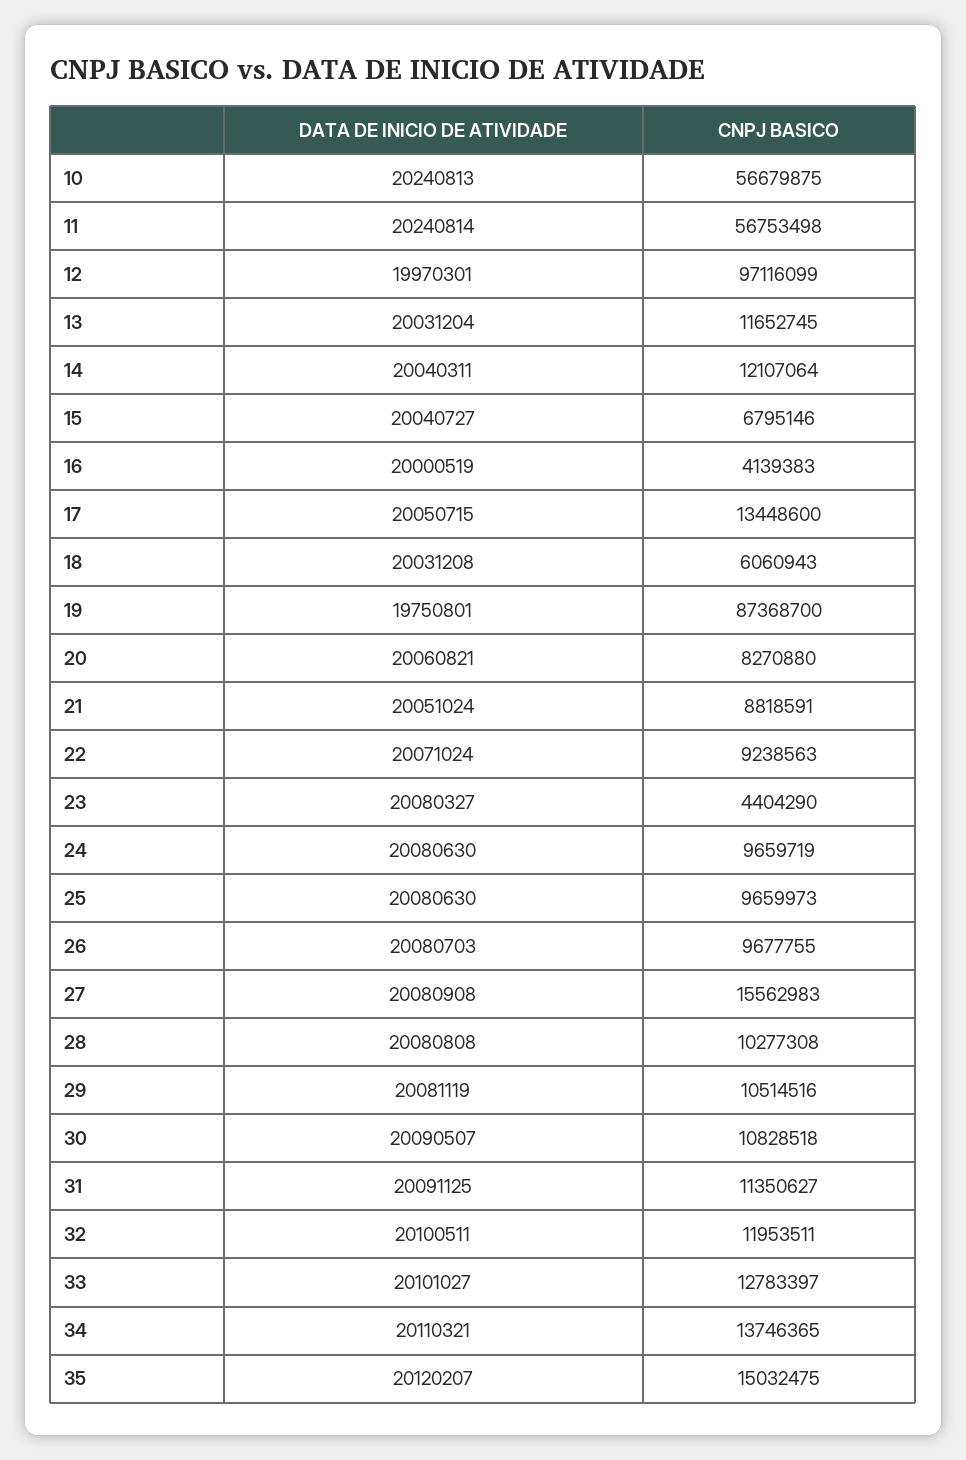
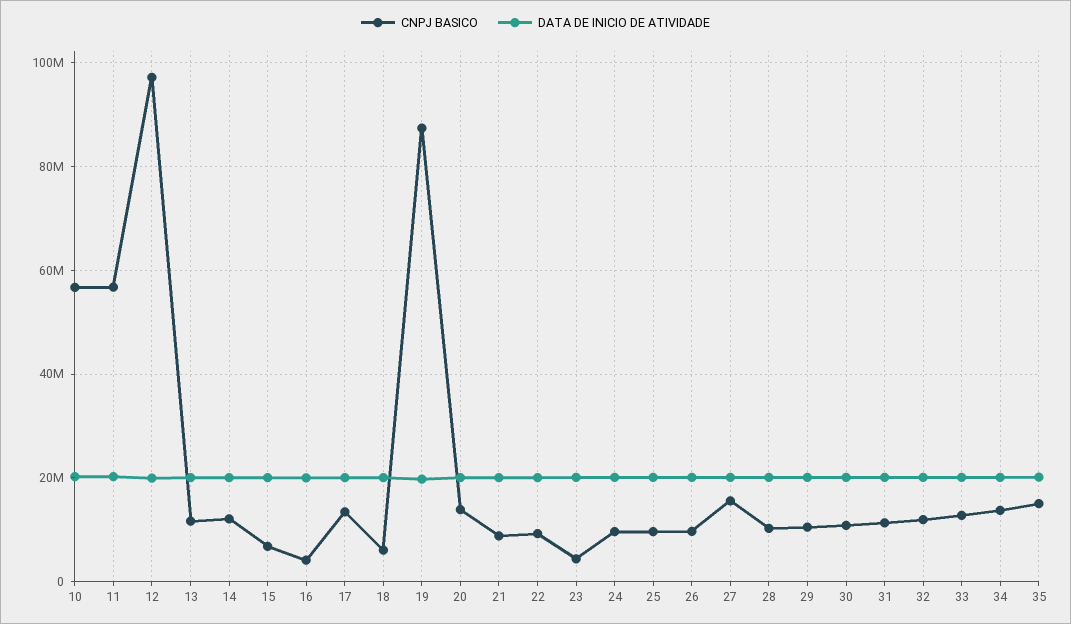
CNPJ BASICO, 20: 8270880 -> 14000000

